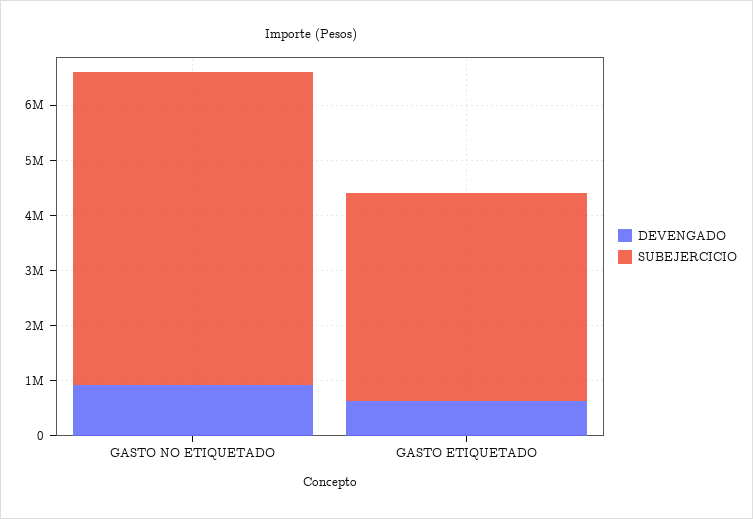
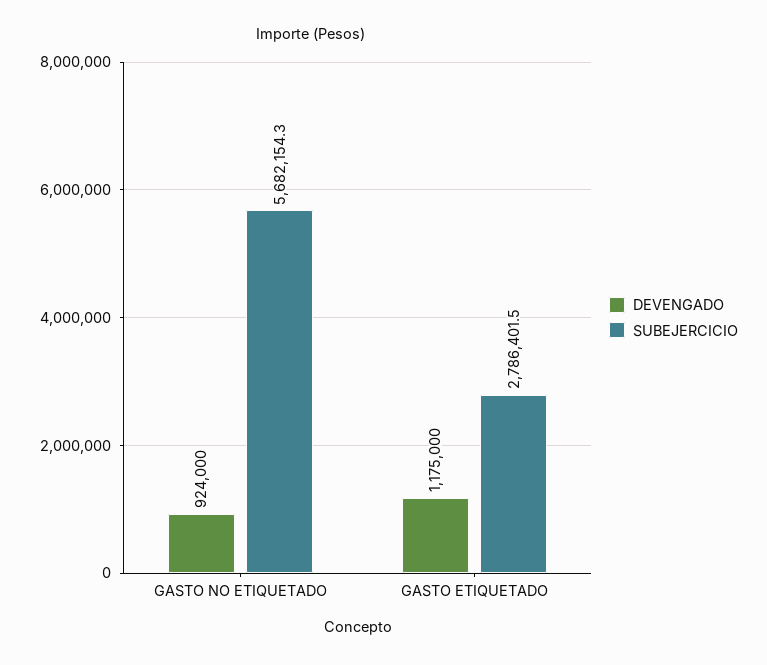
DEVENGADO, GASTO ETIQUETADO: 600000 -> 1175000
SUBEJERCICIO, GASTO ETIQUETADO: 3800000 -> 2786401.5

